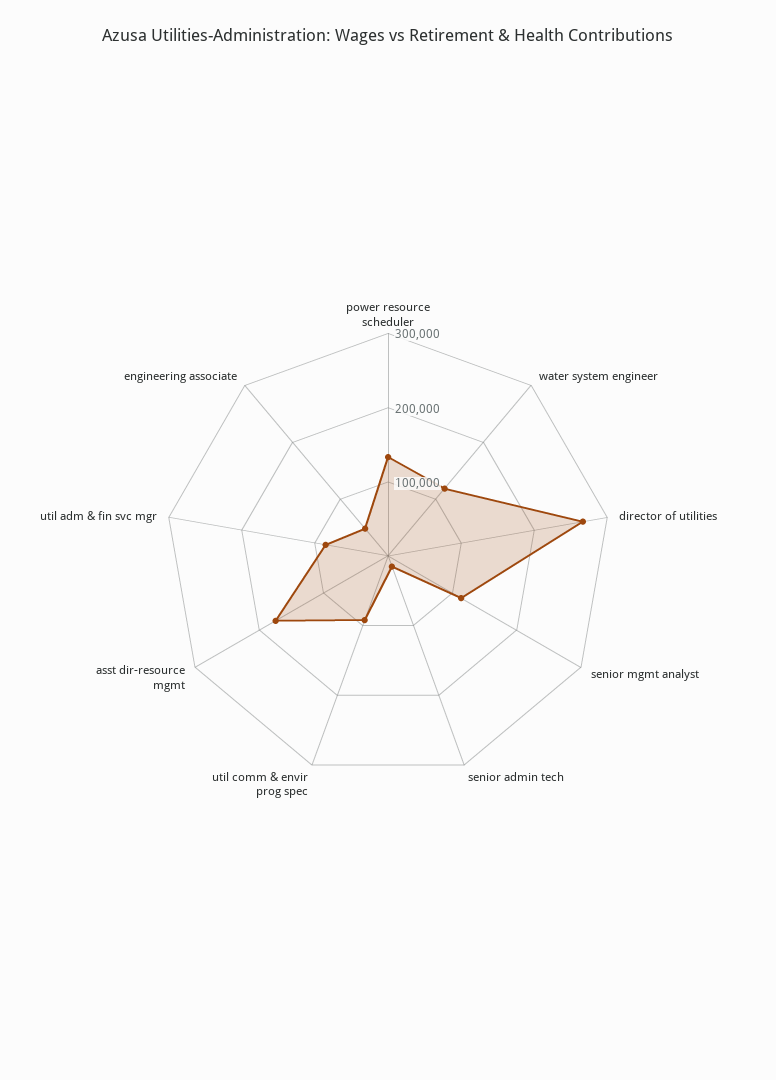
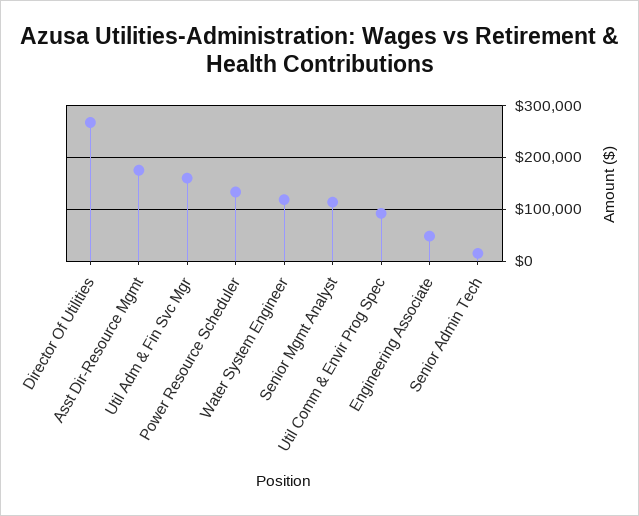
util adm & fin svc mgr: 80000 -> 160000

